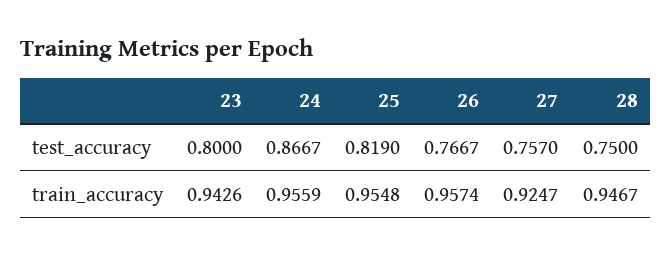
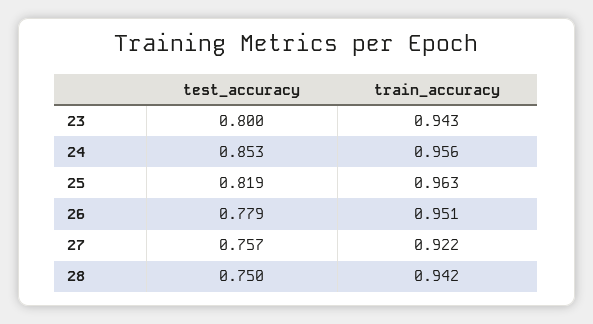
24, test_accuracy: 0.8667 -> 0.853
26, test_accuracy: 0.7667 -> 0.779
25, train_accuracy: 0.9548 -> 0.963
26, train_accuracy: 0.9574 -> 0.951
27, train_accuracy: 0.9247 -> 0.922
28, train_accuracy: 0.9467 -> 0.942

